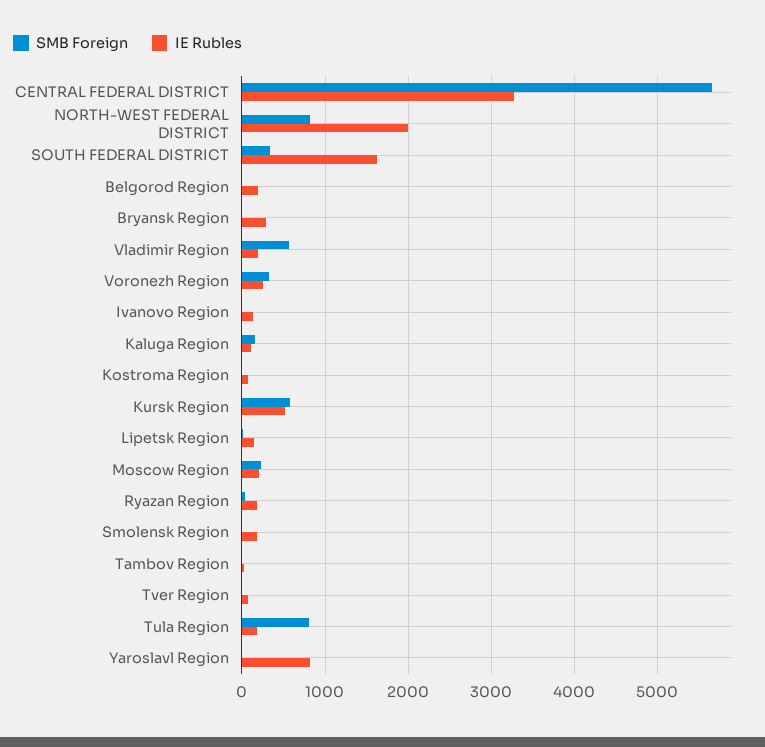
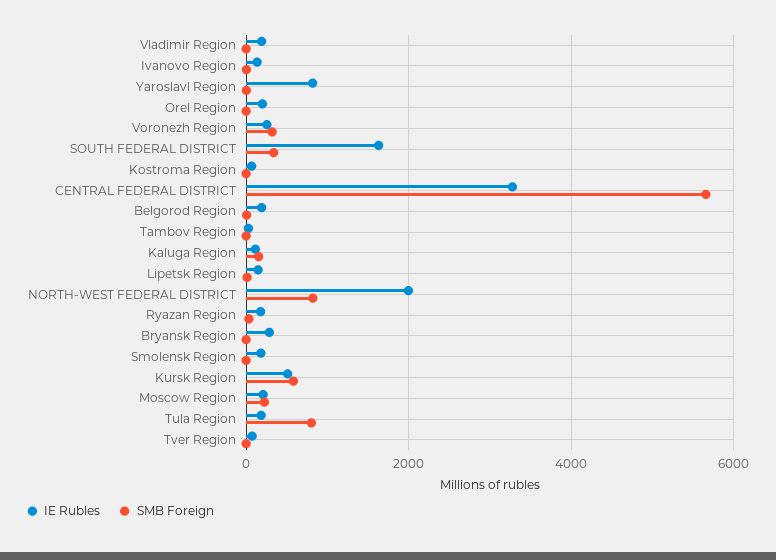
SMB Foreign, Vladimir Region: 600 -> 0
IE Rubles, Orel Region: none -> 200
SMB Foreign, Orel Region: none -> 0

